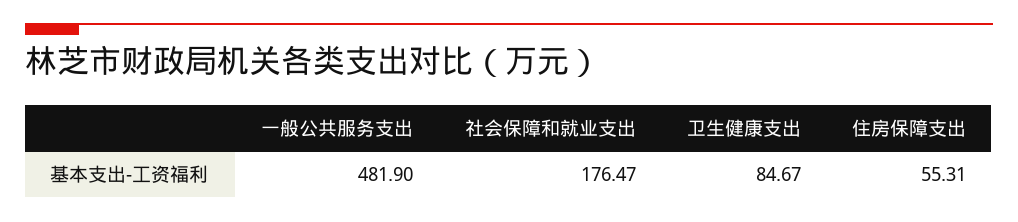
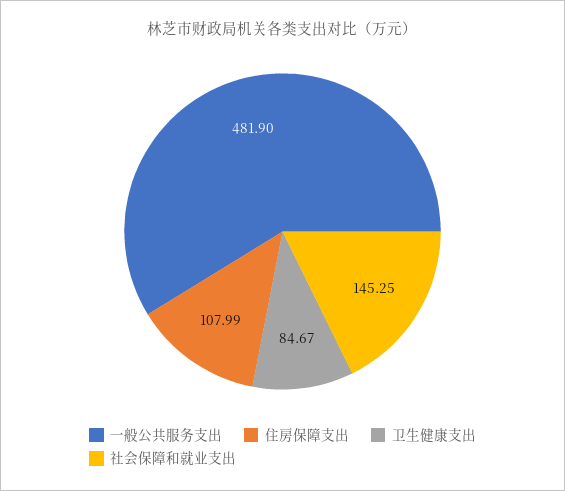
社会保障和就业支出: 176.47 -> 145.25
住房保障支出: 55.31 -> 107.99

